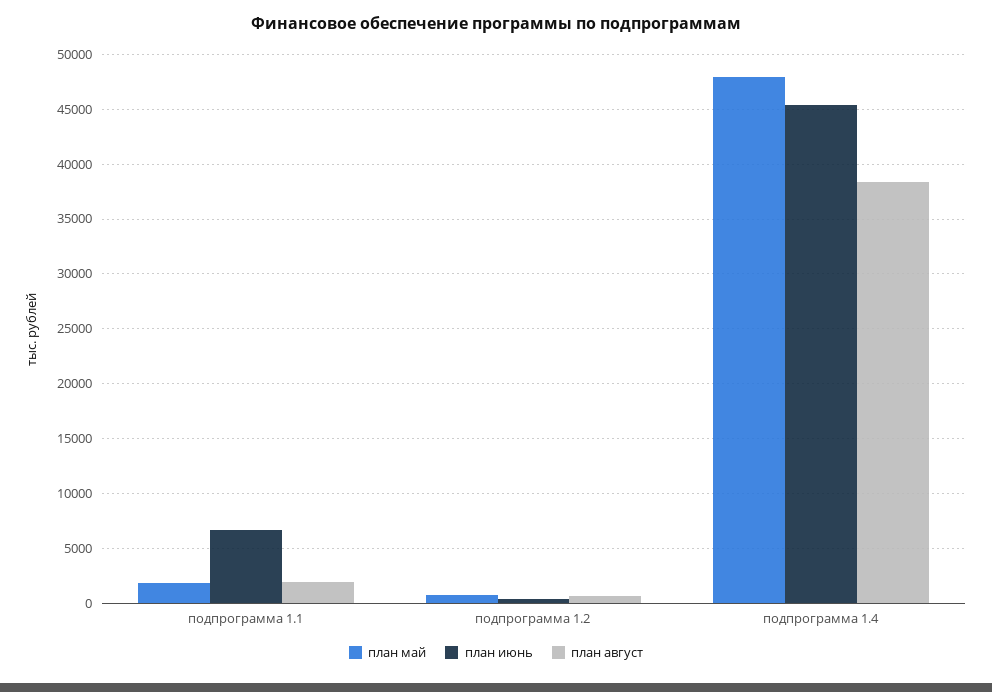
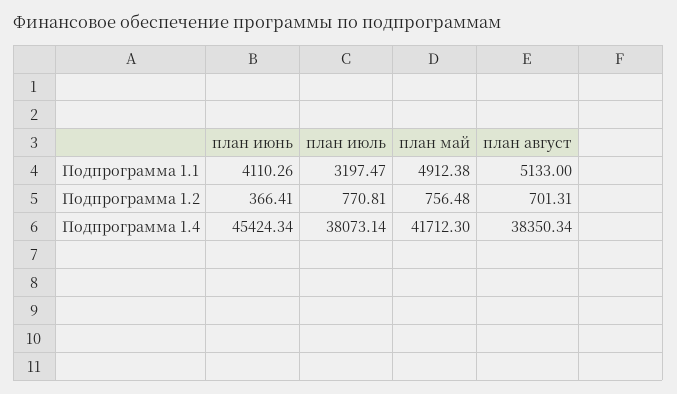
план май, подпрограмма 1.1: 2000 -> 4912.38
план июнь, подпрограмма 1.1: 7000 -> 4110.26
план август, подпрограмма 1.1: 2000 -> 5133
план май, подпрограмма 1.4: 48000 -> 41712.3
план июль, подпрограмма 1.1: none -> 3197.47
план июль, подпрограмма 1.2: none -> 770.81
план июль, подпрограмма 1.4: none -> 38073.14

